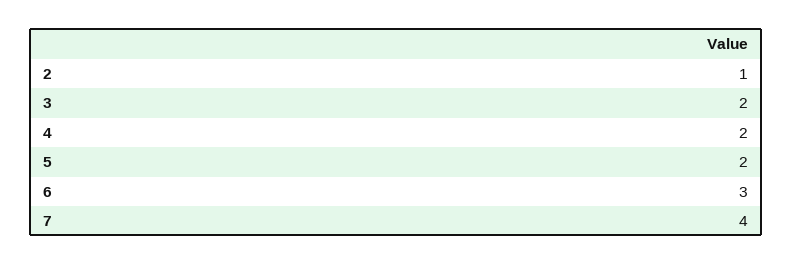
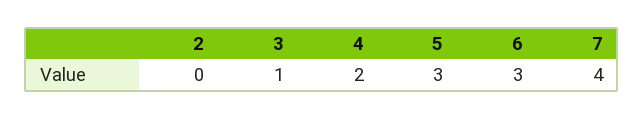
2: 1 -> 0
3: 2 -> 1
5: 2 -> 3

